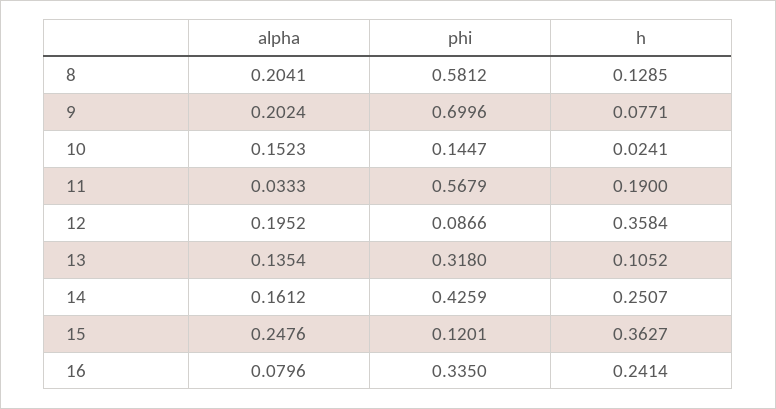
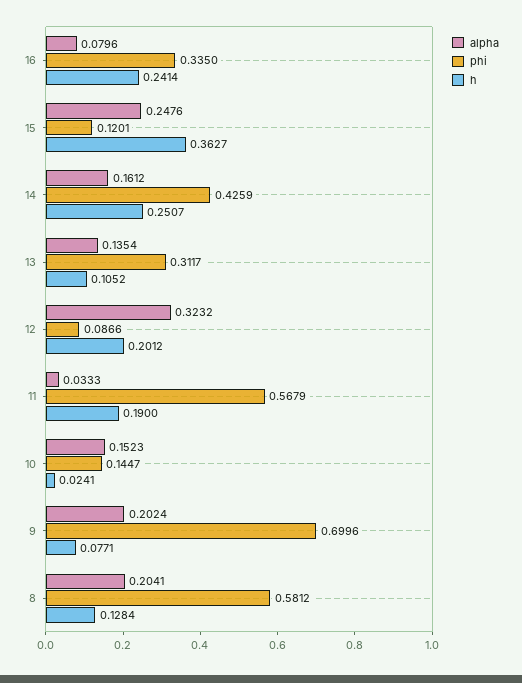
h, 8: 0.1285 -> 0.1284
alpha, 12: 0.1952 -> 0.3232
h, 12: 0.3584 -> 0.2012
phi, 13: 0.318 -> 0.3117

